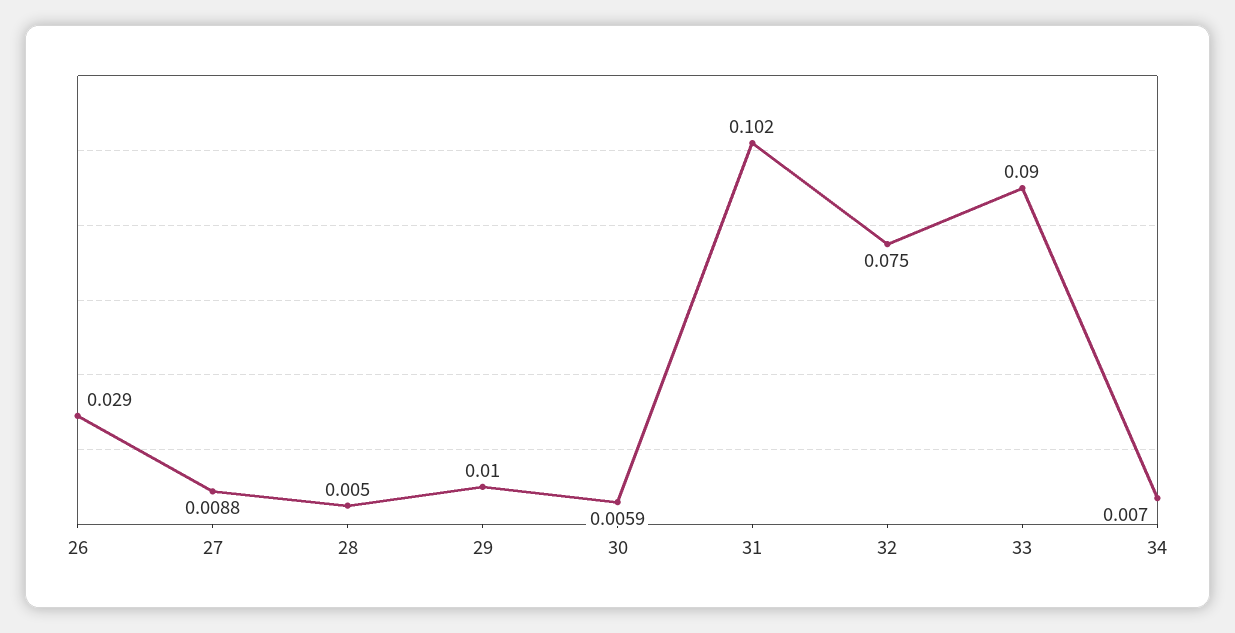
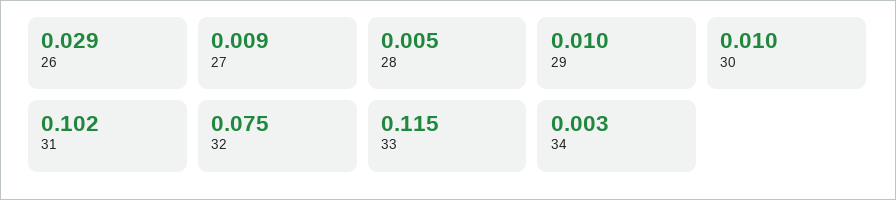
30: 0.0059 -> 0.01
33: 0.09 -> 0.115
34: 0.007 -> 0.003

